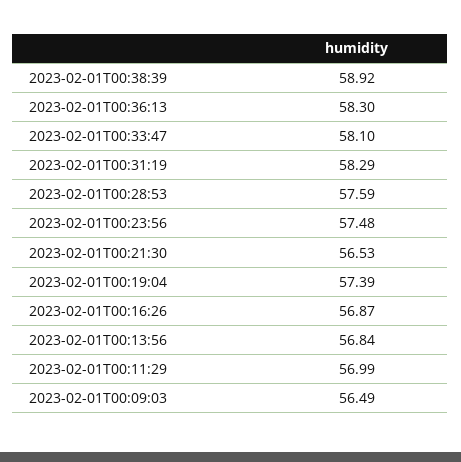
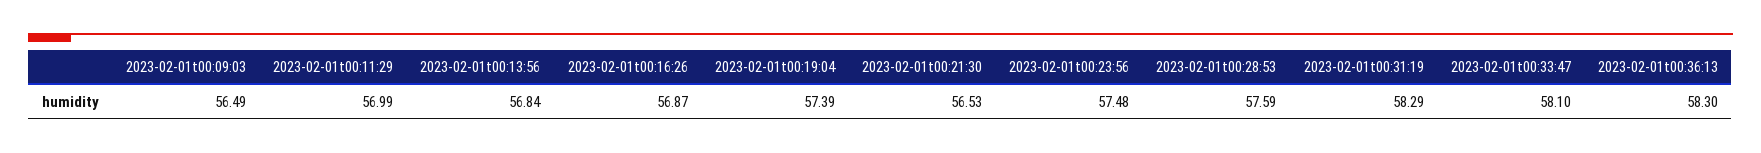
2023-02-01T00:38:39: 58.92 -> none

